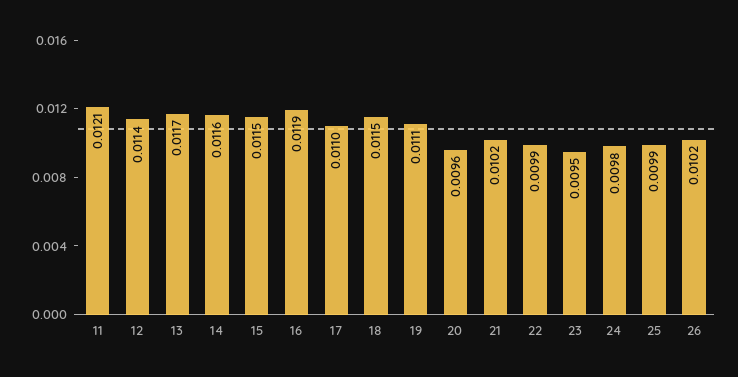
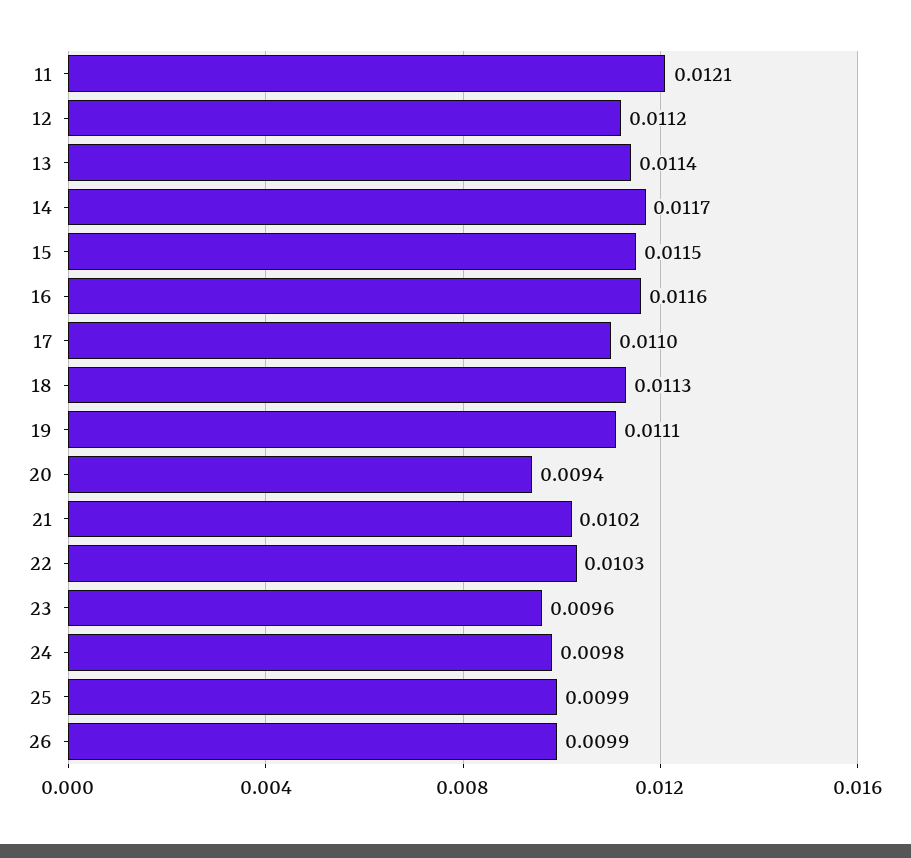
12: 0.0114 -> 0.0112
13: 0.0117 -> 0.0114
14: 0.0116 -> 0.0117
16: 0.0119 -> 0.0116
18: 0.0115 -> 0.0113
20: 0.0096 -> 0.0094
22: 0.0099 -> 0.0103
23: 0.0095 -> 0.0096
26: 0.0102 -> 0.0099

